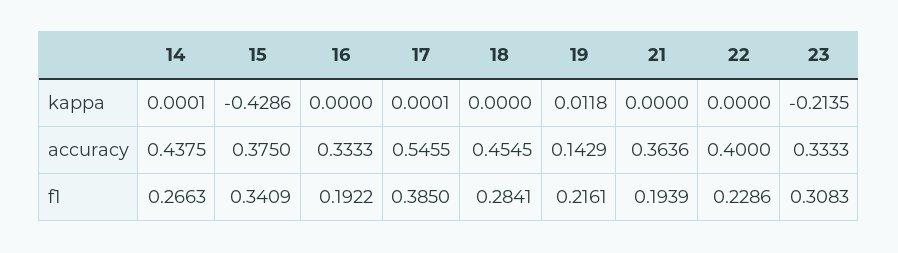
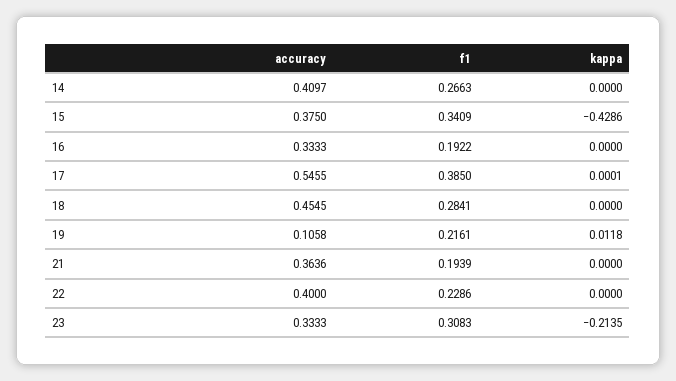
14, kappa: 0.0001 -> 0
14, accuracy: 0.4375 -> 0.4097
19, accuracy: 0.1429 -> 0.1058

